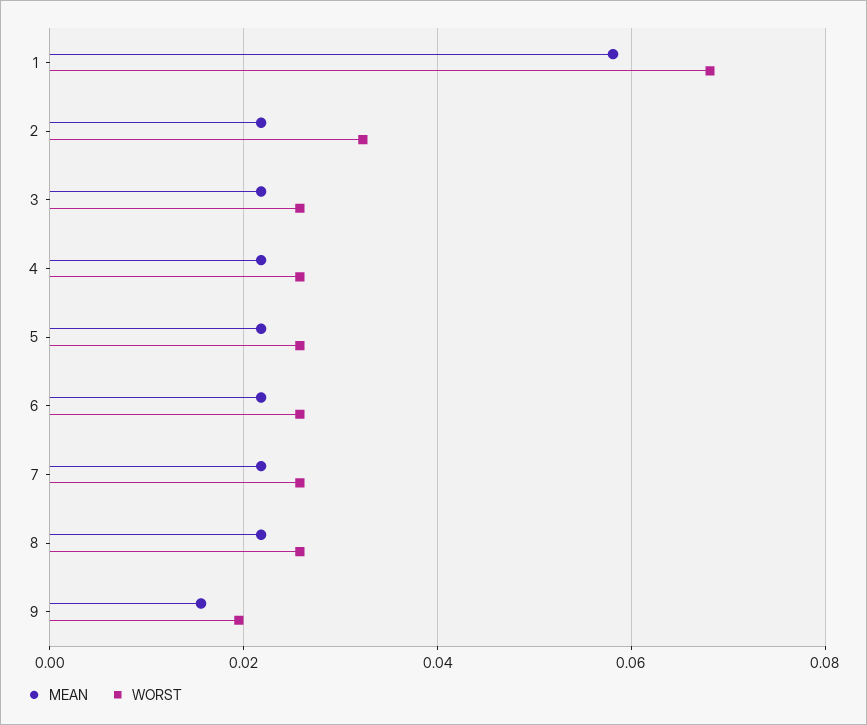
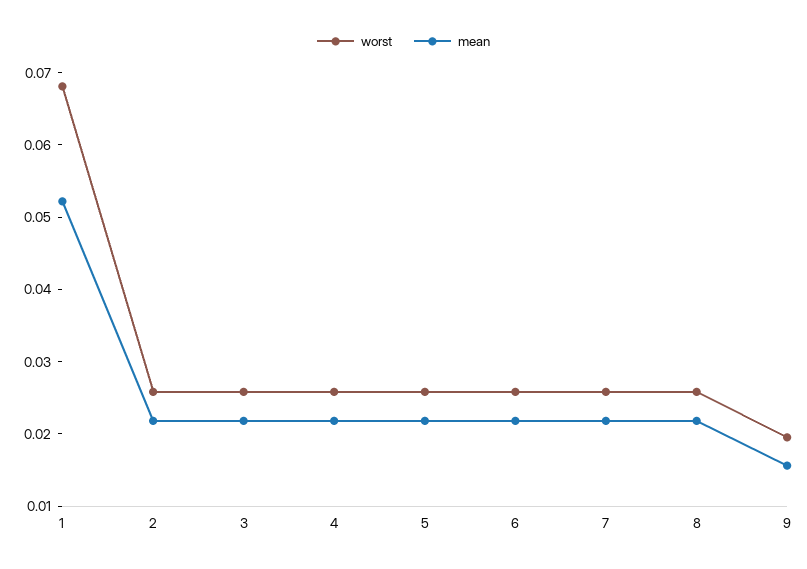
MEAN, 1: 0.058 -> 0.052
WORST, 2: 0.032 -> 0.026

